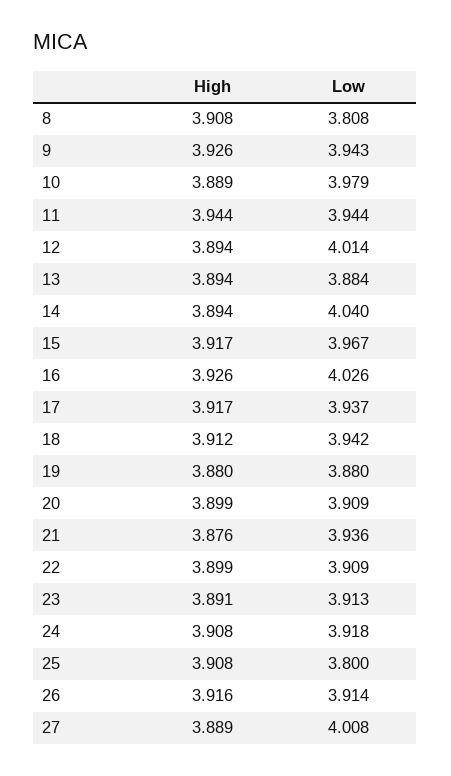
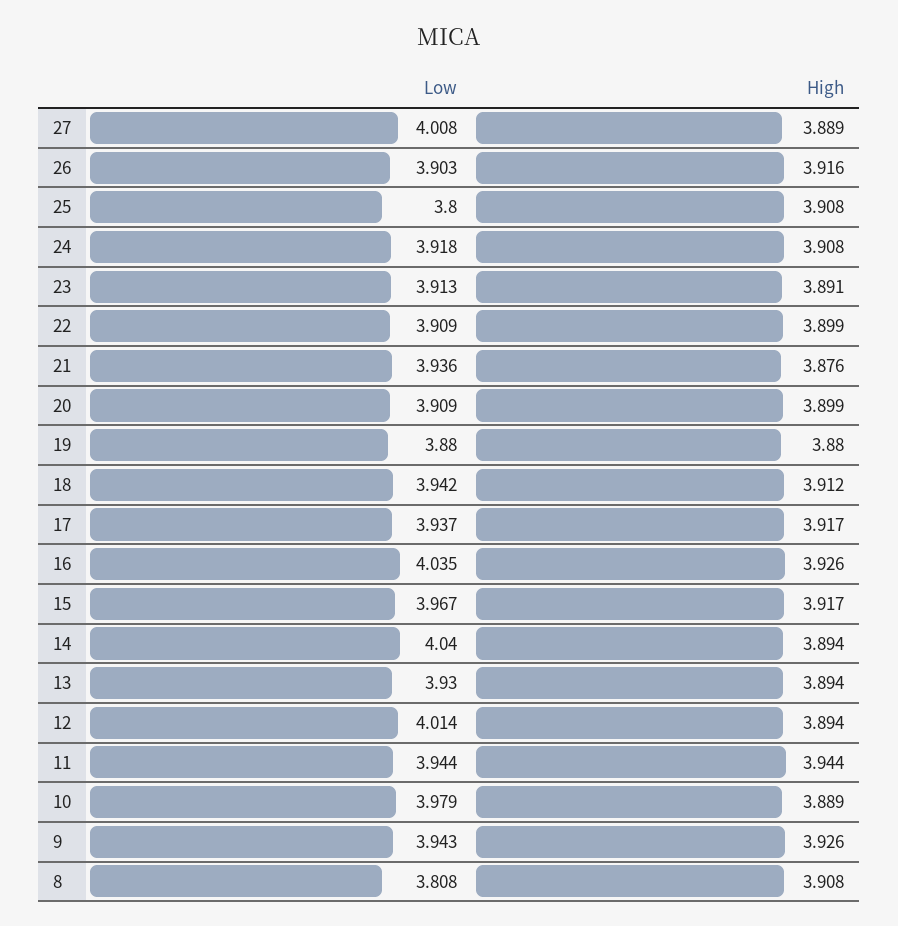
Low, 13: 3.884 -> 3.93
Low, 16: 4.026 -> 4.035
Low, 26: 3.914 -> 3.903

